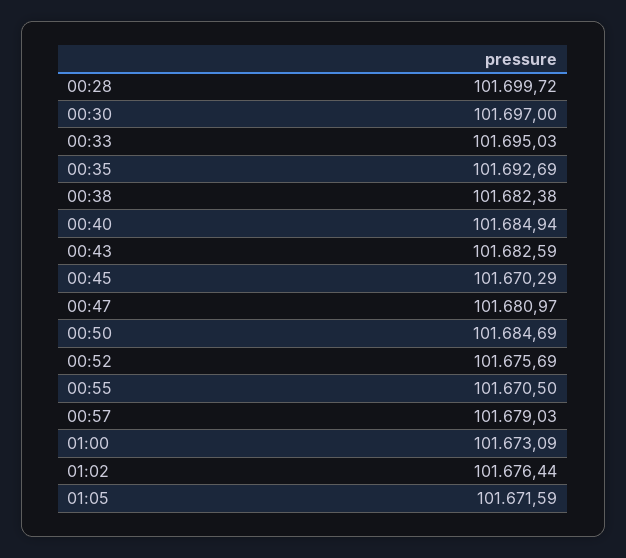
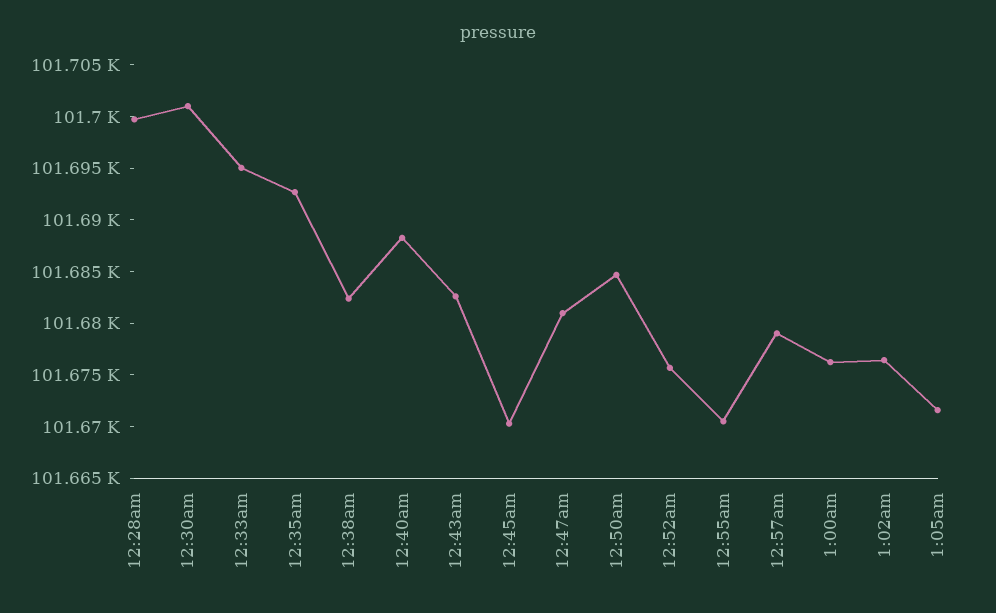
00:30: 101697 -> 101701
00:40: 101684.94 -> 101688
01:00: 101673.09 -> 101676

